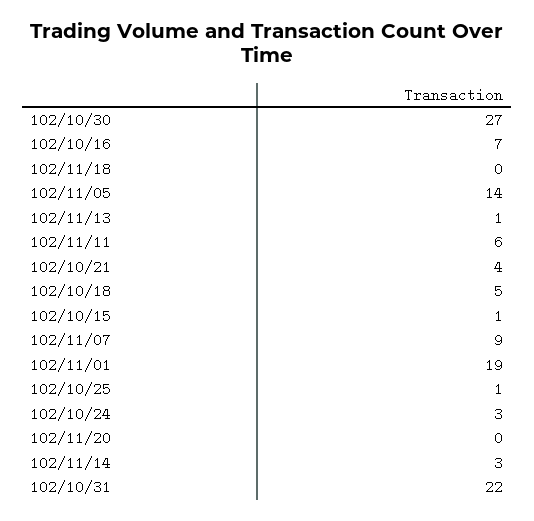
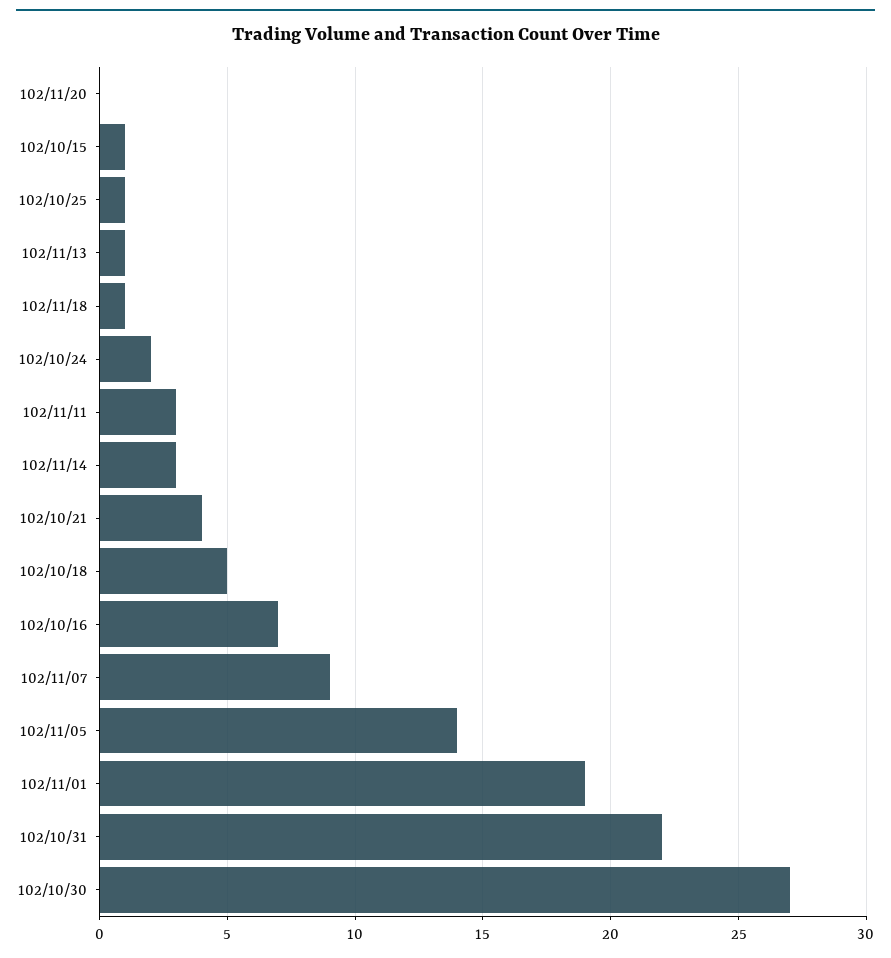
102/11/18: 0 -> 1
102/11/11: 6 -> 3
102/10/24: 3 -> 2

